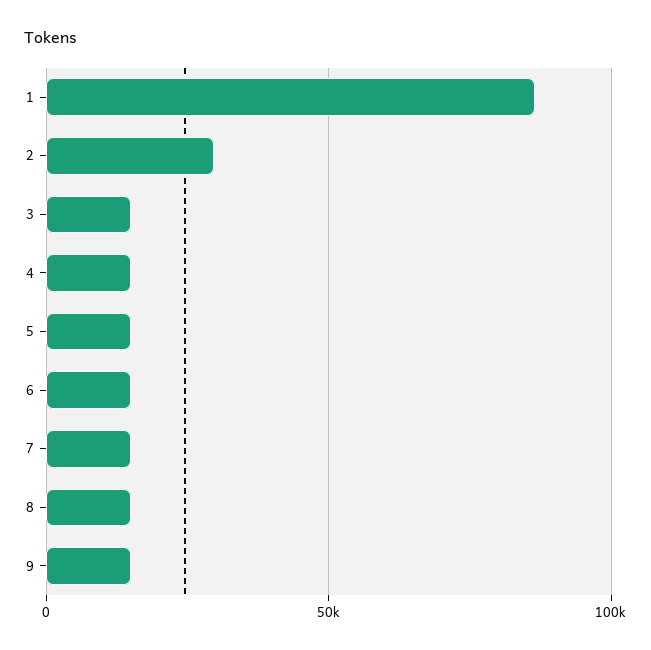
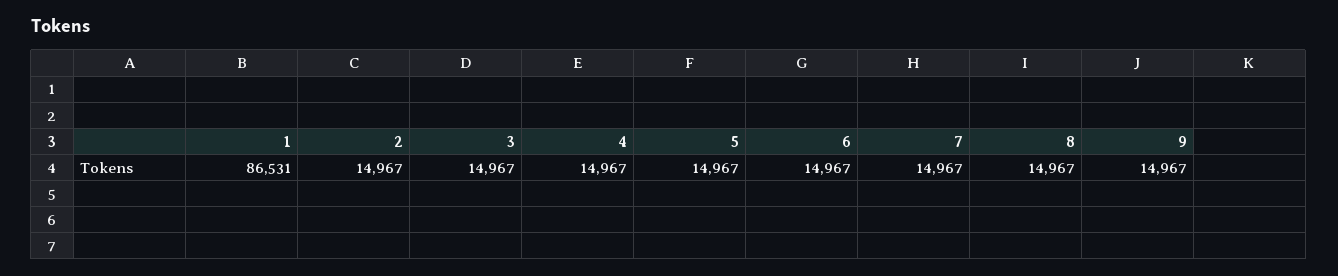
2: 30000 -> 14967

